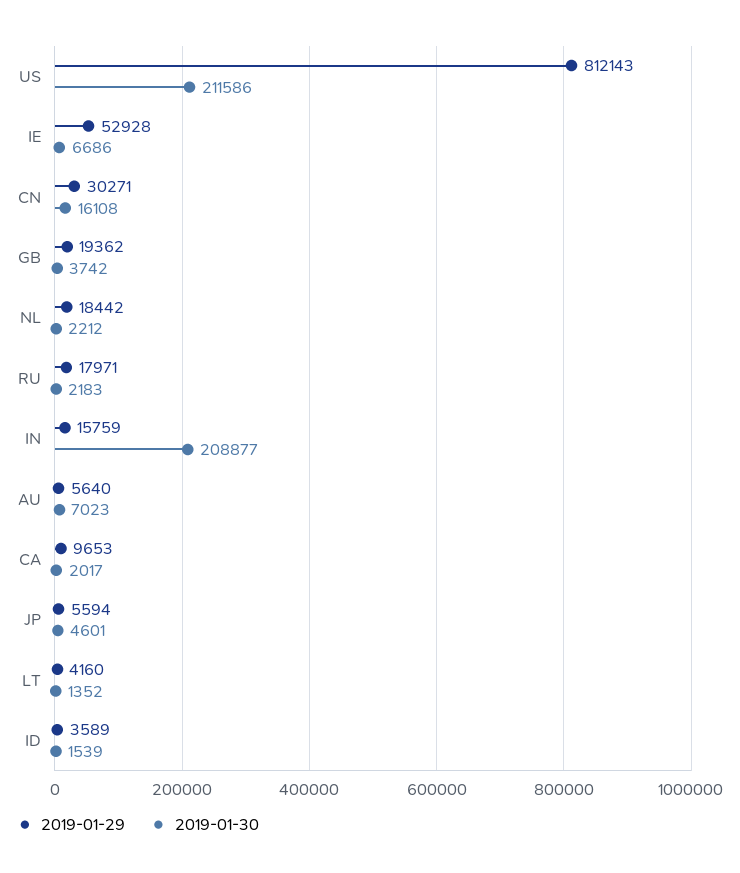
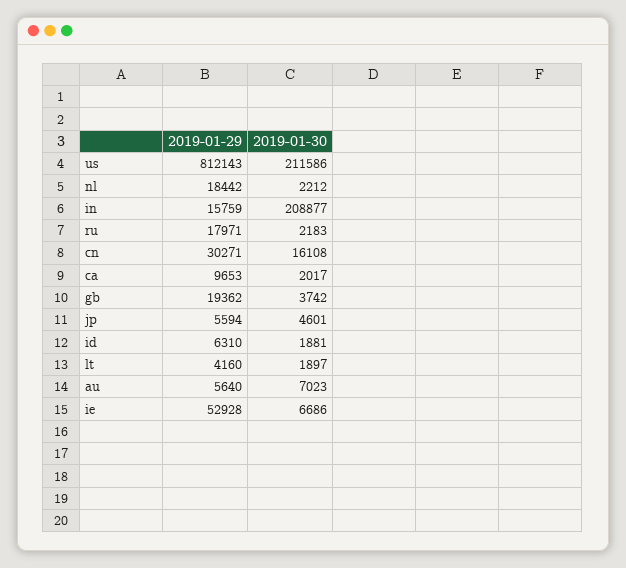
2019-01-30, LT: 1352 -> 1897
2019-01-29, ID: 3589 -> 6310
2019-01-30, ID: 1539 -> 1881

